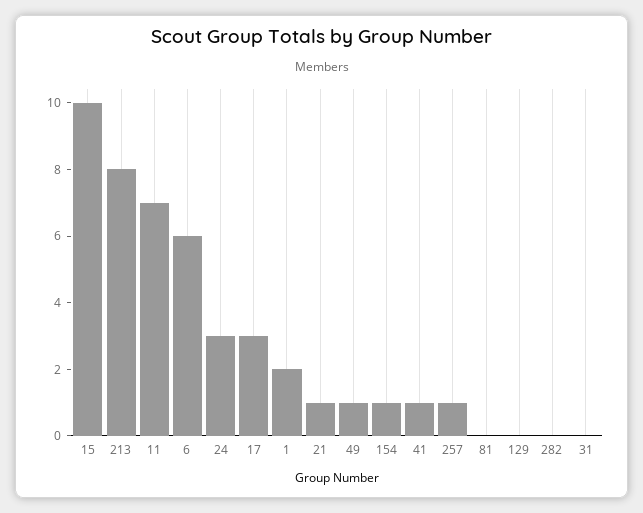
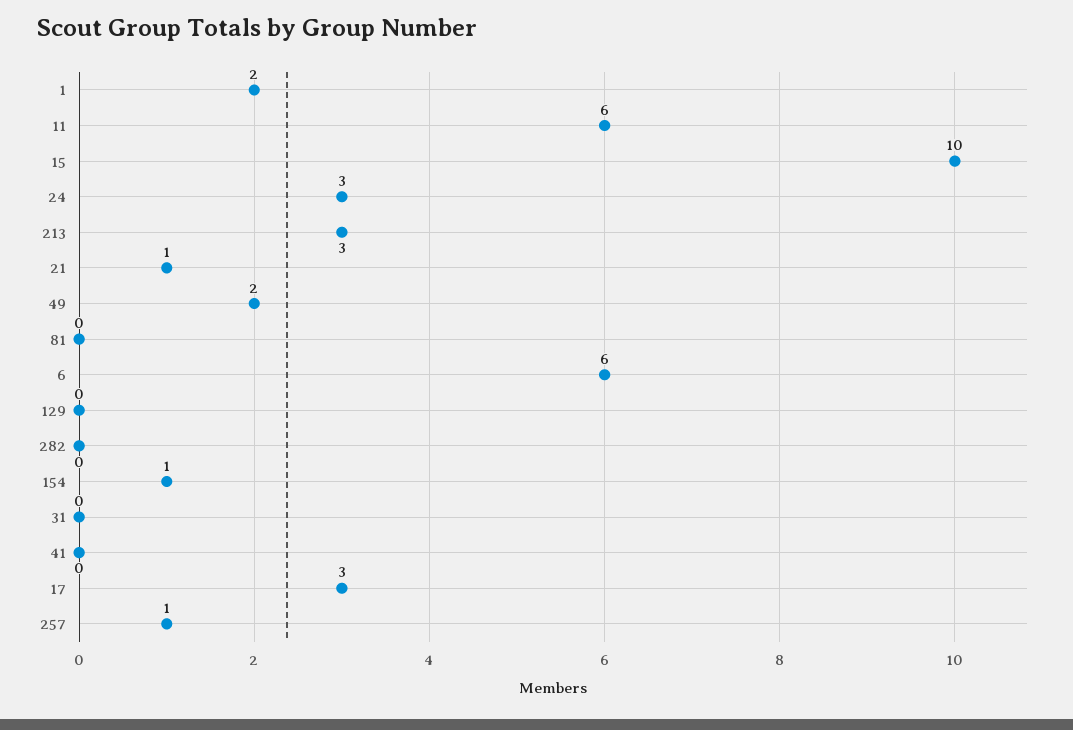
213: 8 -> 3
11: 7 -> 6
49: 1 -> 2
41: 1 -> 0

